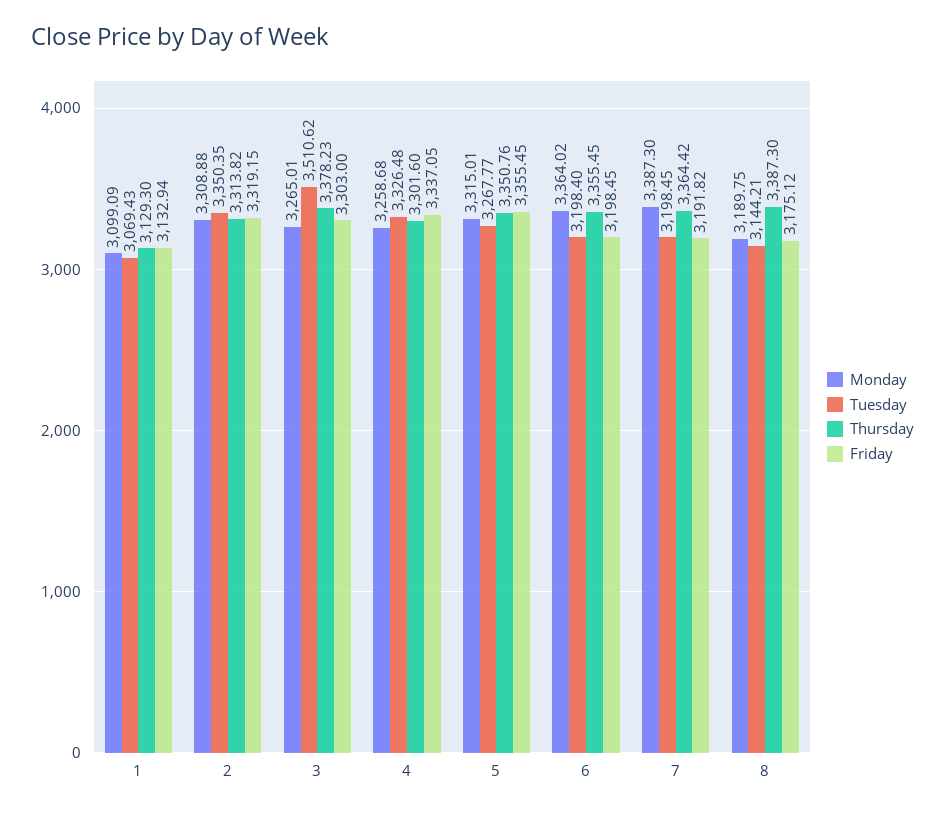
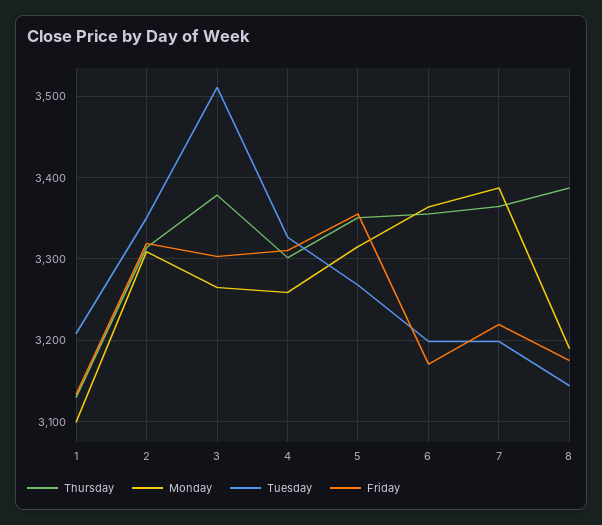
Tuesday, 1: 3069.43 -> 3210
Friday, 4: 3337.05 -> 3310
Friday, 6: 3198.45 -> 3170
Friday, 7: 3191.82 -> 3220

